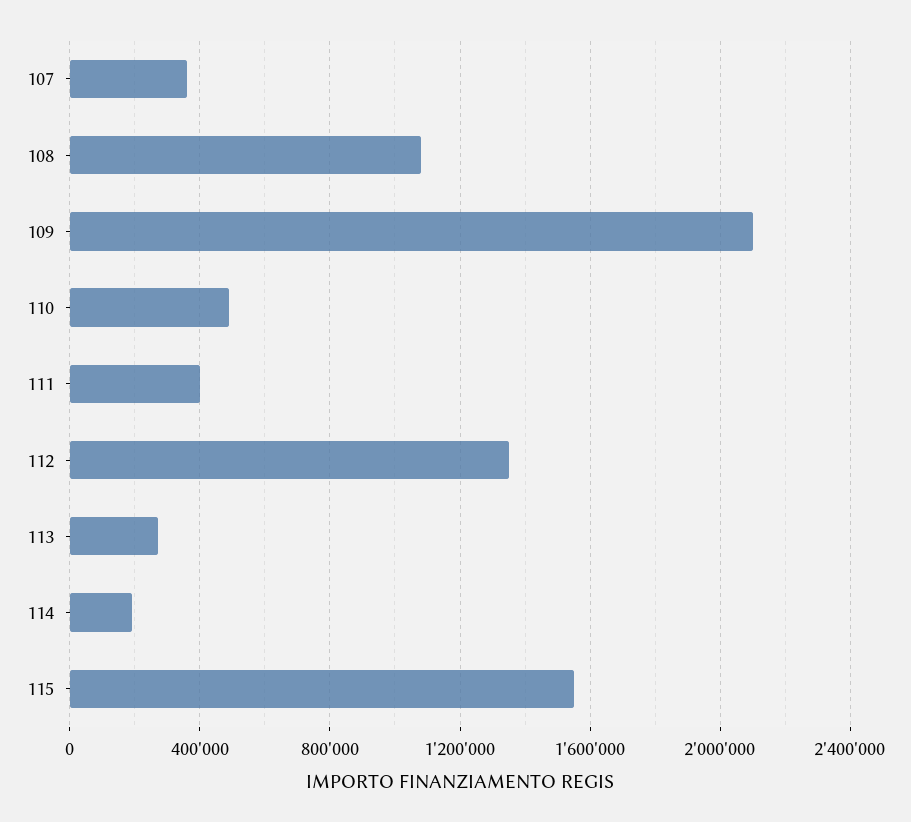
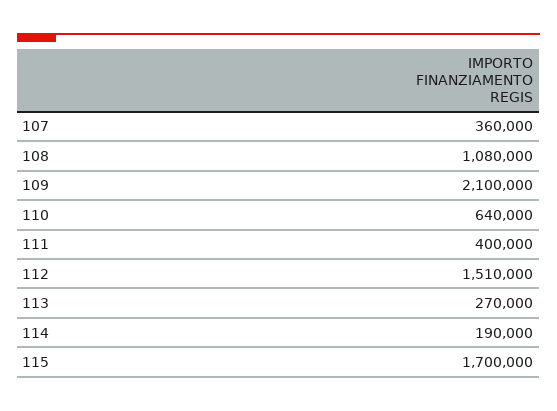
110: 500000 -> 640000
112: 1350000 -> 1510000
115: 1550000 -> 1700000

